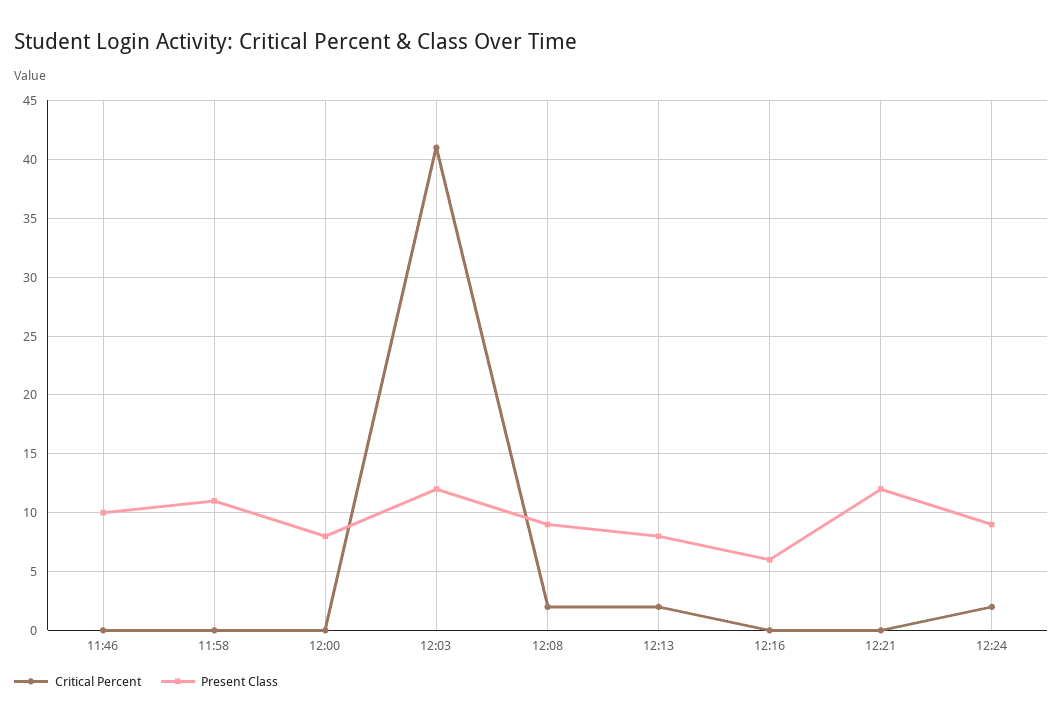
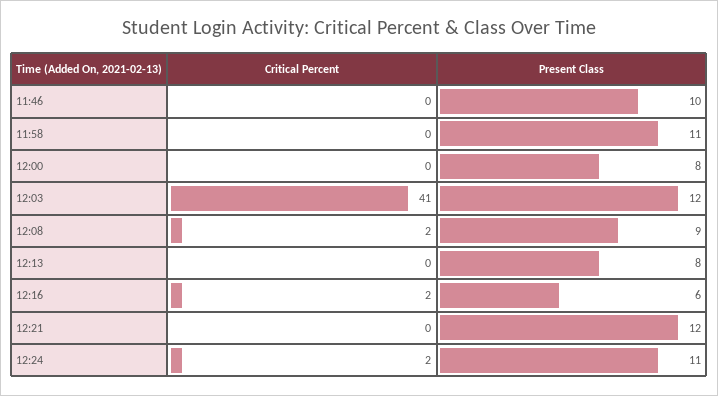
Critical Percent, 12:13: 2 -> 0
Critical Percent, 12:16: 0 -> 2
Present Class, 12:24: 9 -> 11

